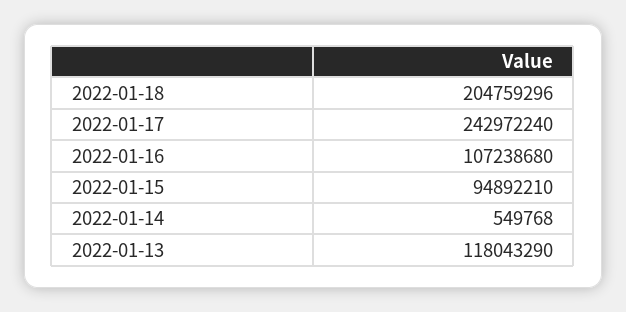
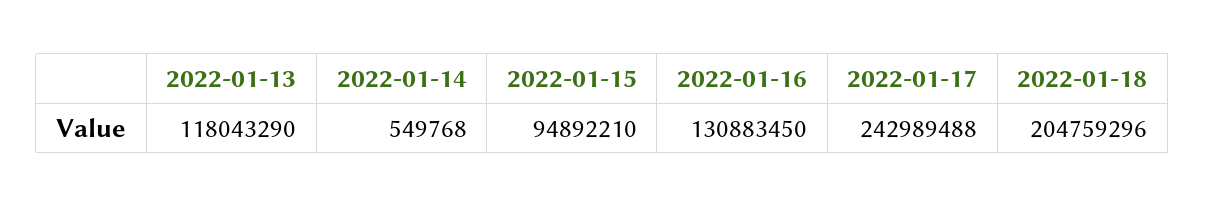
2022-01-17: 242972240 -> 242989488
2022-01-16: 107238680 -> 130883450

